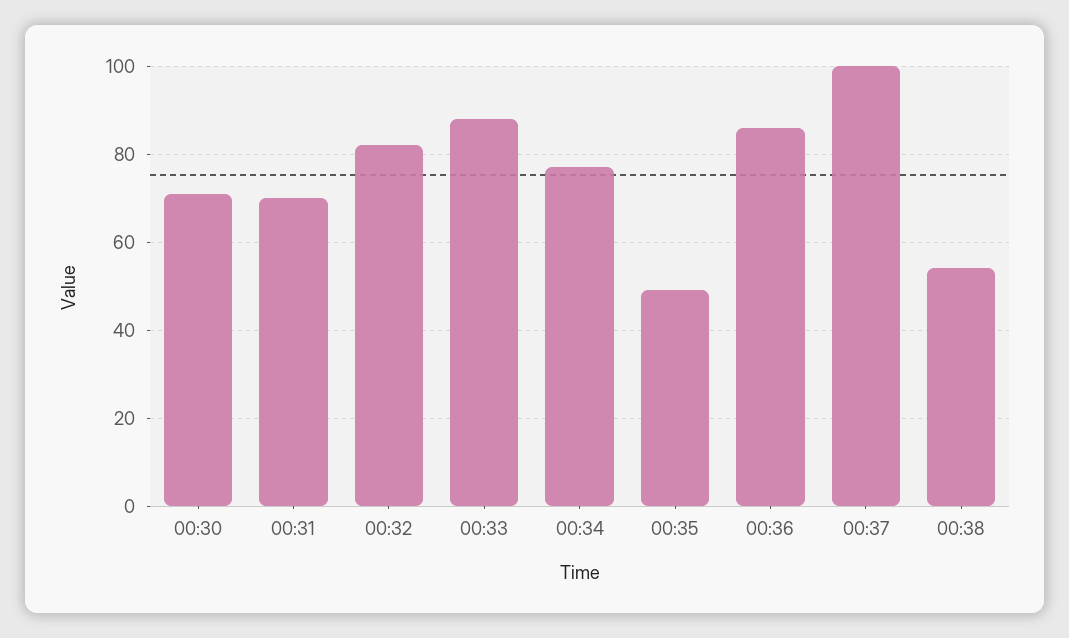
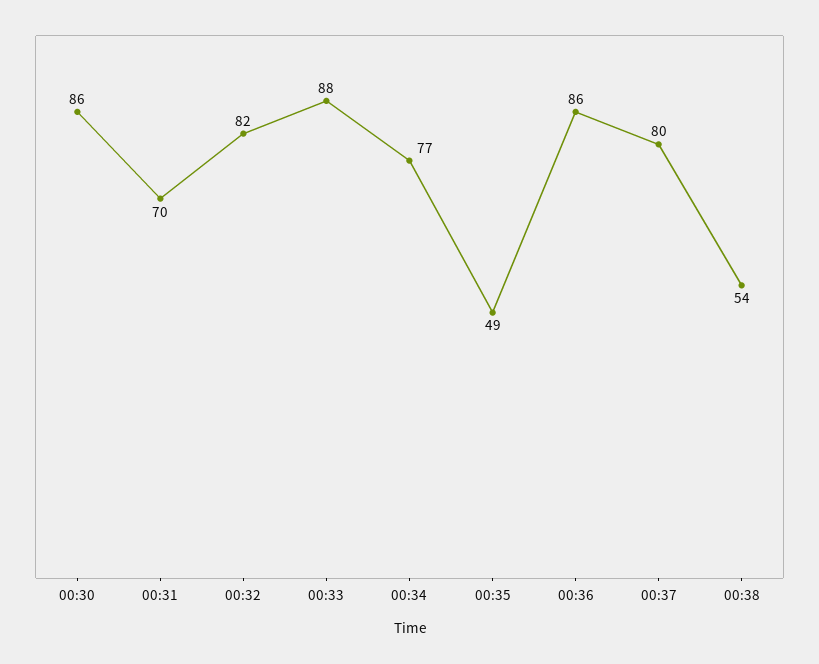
00:30: 70 -> 86
00:37: 100 -> 80

